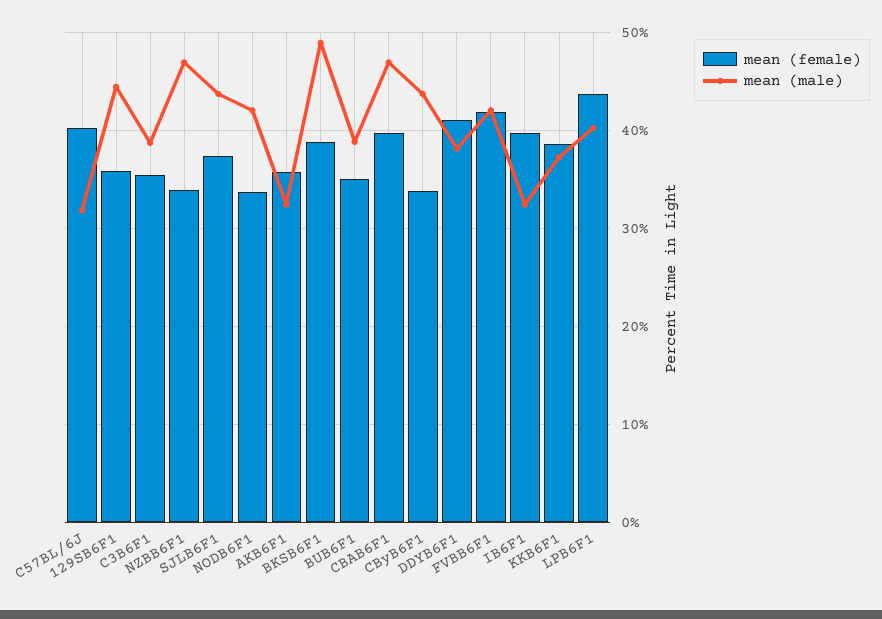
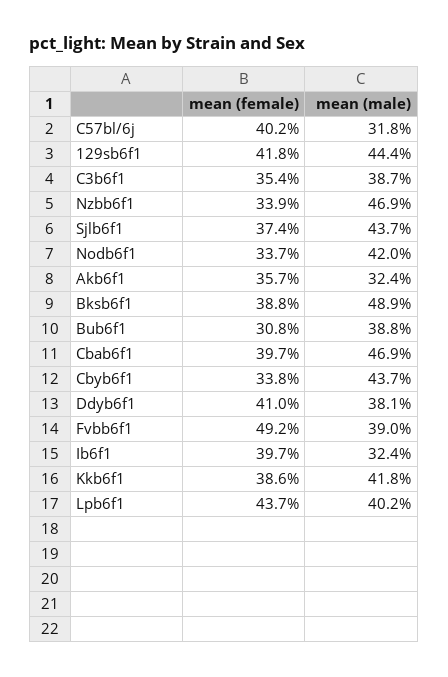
mean (female), 129SB6F1: 36 -> 41.8
mean (female), BUB6F1: 35 -> 30.8
mean (female), FVBB6F1: 42 -> 49.2
mean (male), FVBB6F1: 42 -> 39
mean (male), KKB6F1: 37 -> 41.8

